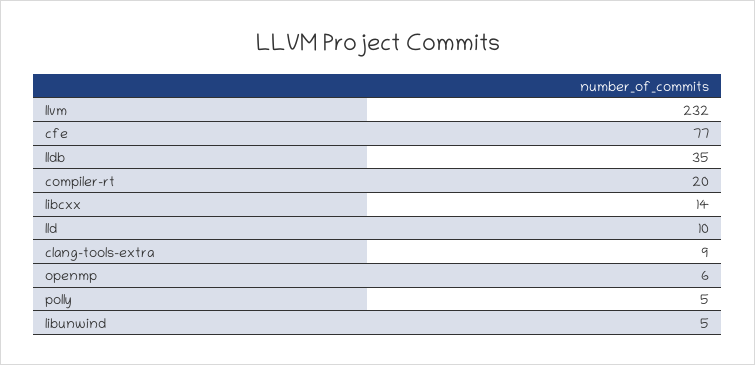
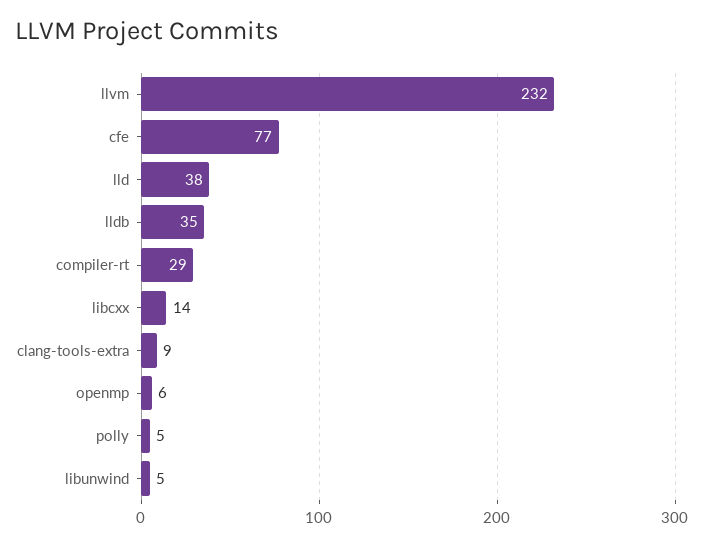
compiler-rt: 20 -> 29
lld: 10 -> 38

